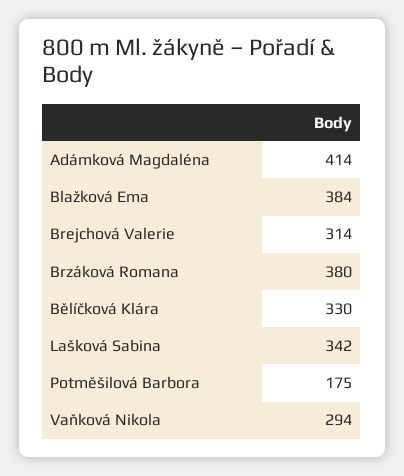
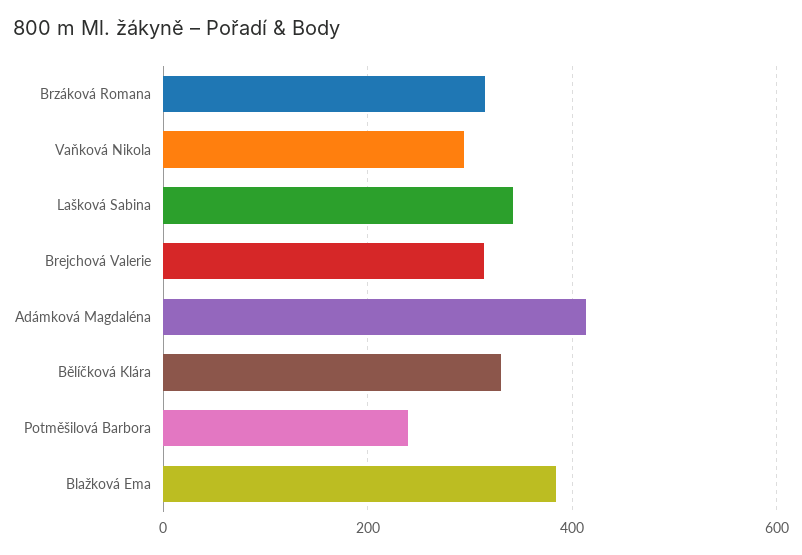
Brzáková Romana: 380 -> 320
Potměšilová Barbora: 175 -> 240

